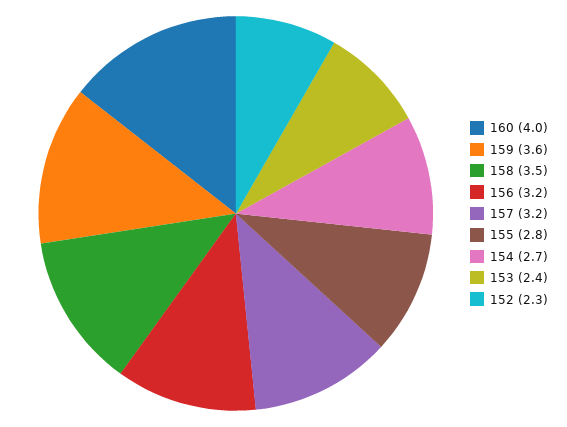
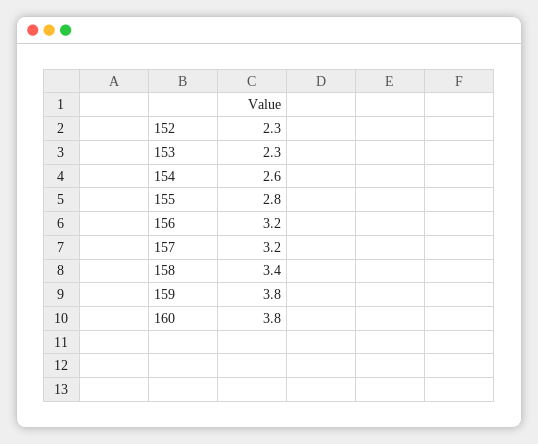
160: 4 -> 3.8
159: 3.6 -> 3.8
158: 3.5 -> 3.4
154: 2.7 -> 2.6
153: 2.4 -> 2.3

